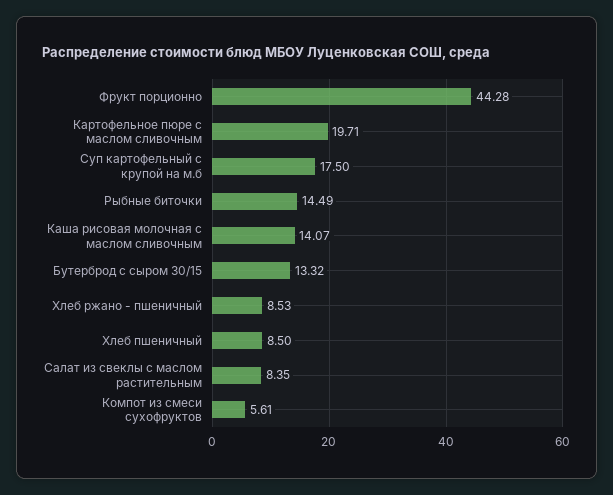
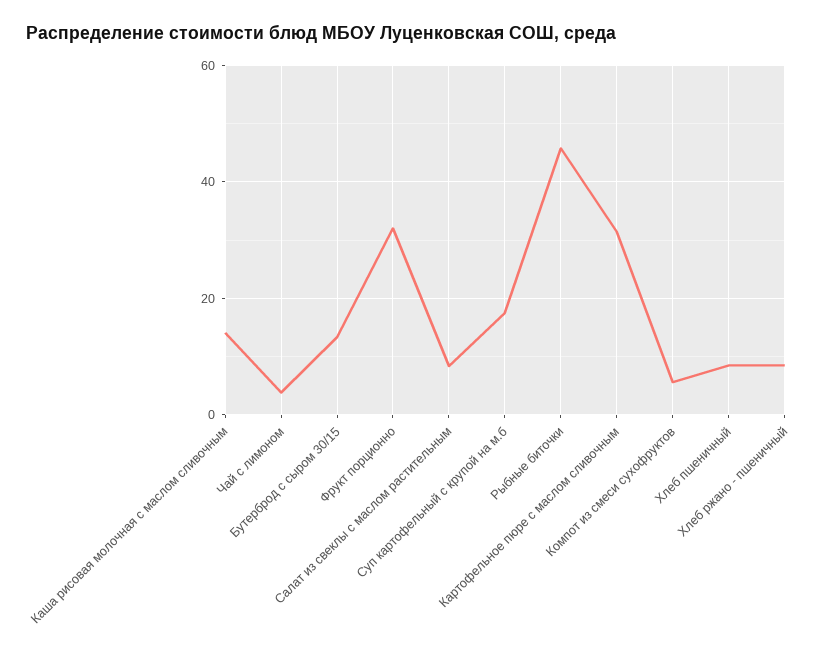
Фрукт порционно: 44.28 -> 32
Картофельное пюре с маслом сливочным: 19.71 -> 32
Рыбные биточки: 14.49 -> 46
Чай с лимоном: none -> 4

